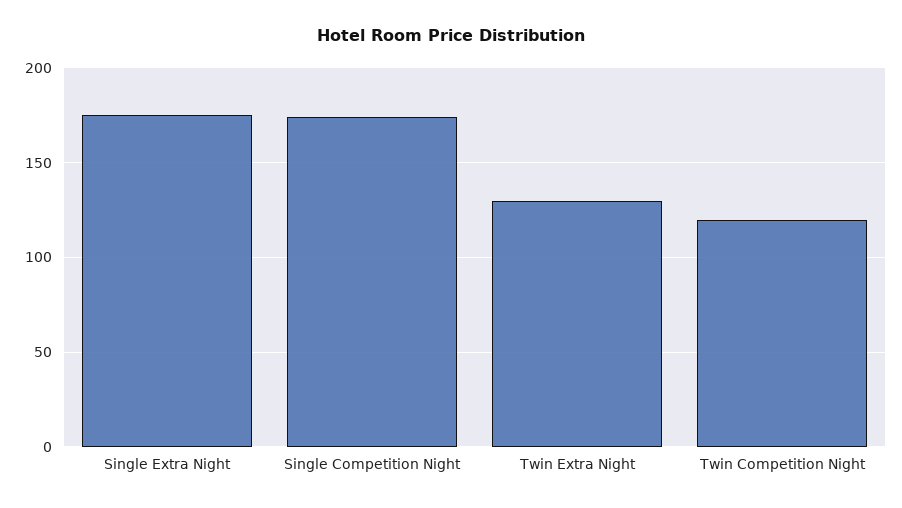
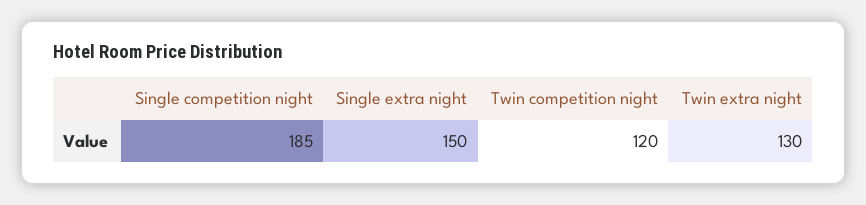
Single Extra Night: 175 -> 150
Single Competition Night: 175 -> 185

